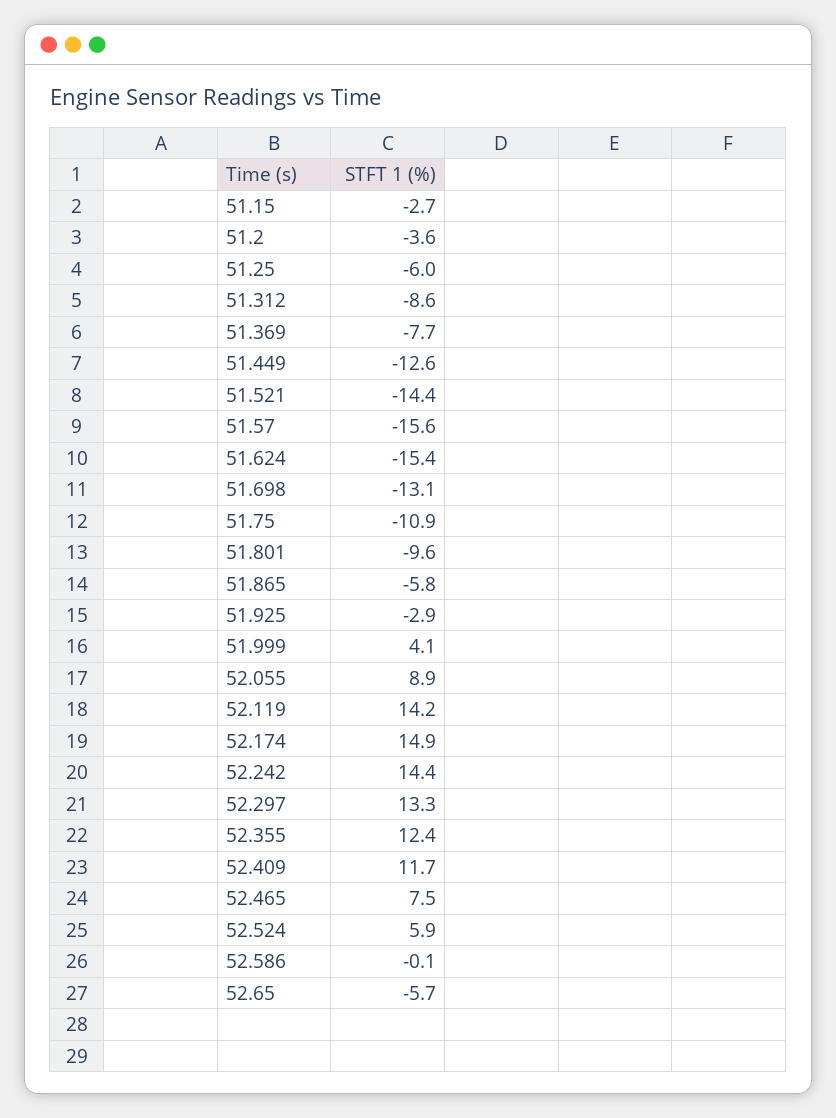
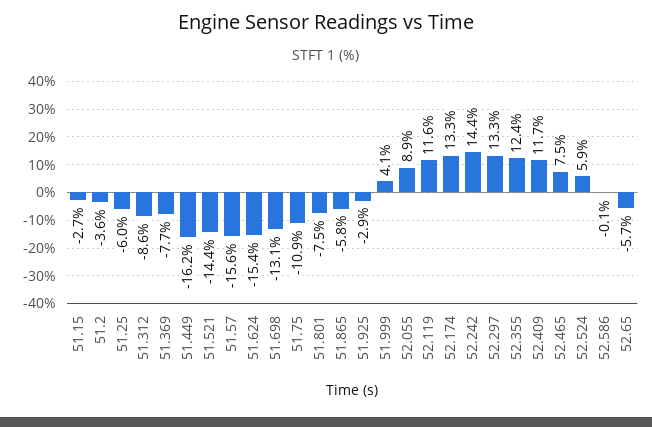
51.449: -12.6 -> -16.2
51.801: -9.6 -> -7.5
52.119: 14.2 -> 11.6
52.174: 14.9 -> 13.3

